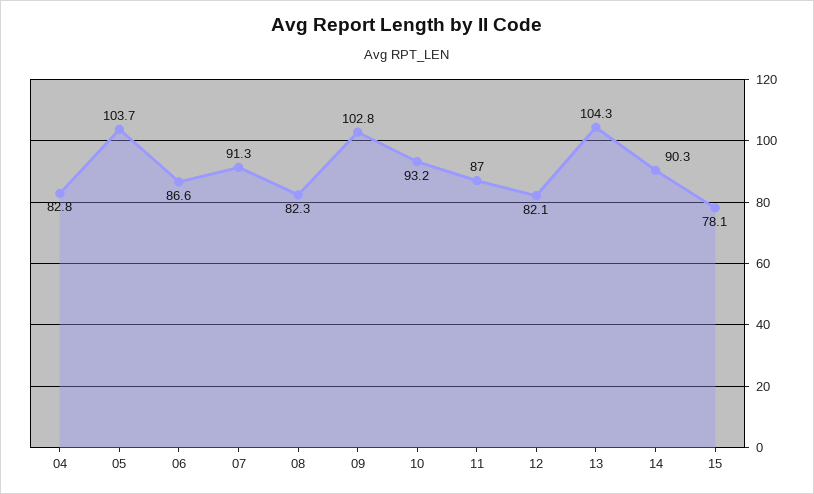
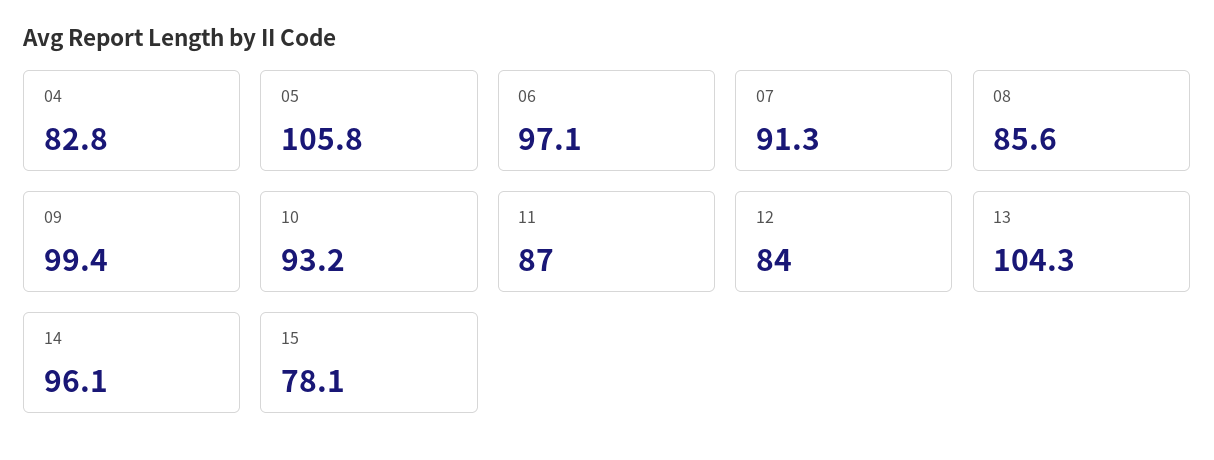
05: 103.7 -> 105.8
06: 86.6 -> 97.1
08: 82.3 -> 85.6
09: 102.8 -> 99.4
12: 82.1 -> 84
14: 90.3 -> 96.1

